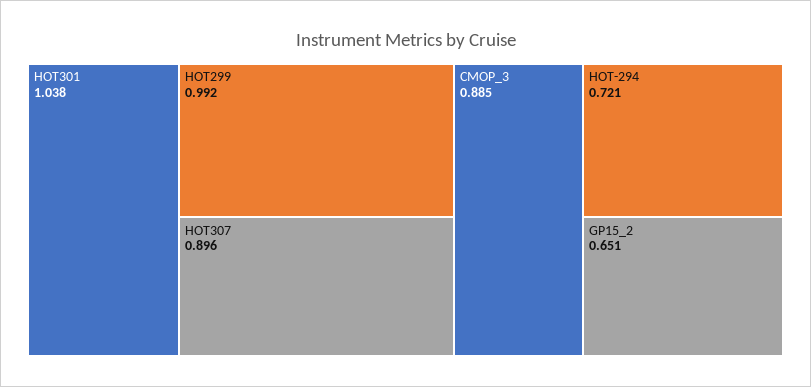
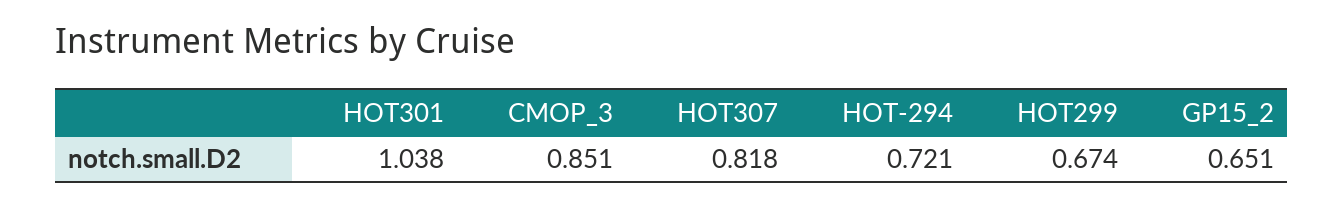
HOT299: 0.992 -> 0.674
HOT307: 0.896 -> 0.818
CMOP_3: 0.885 -> 0.851

